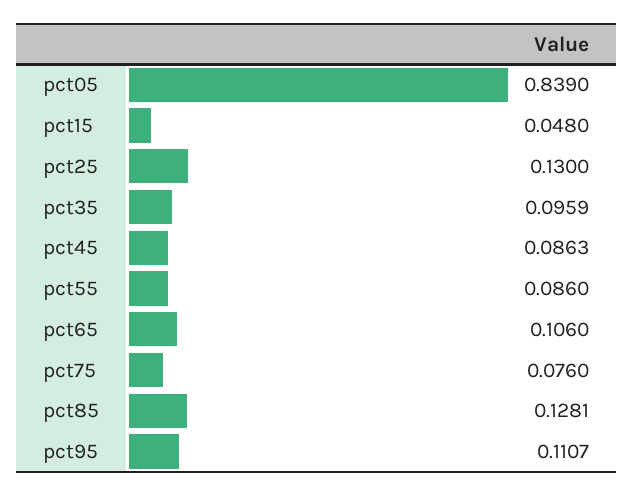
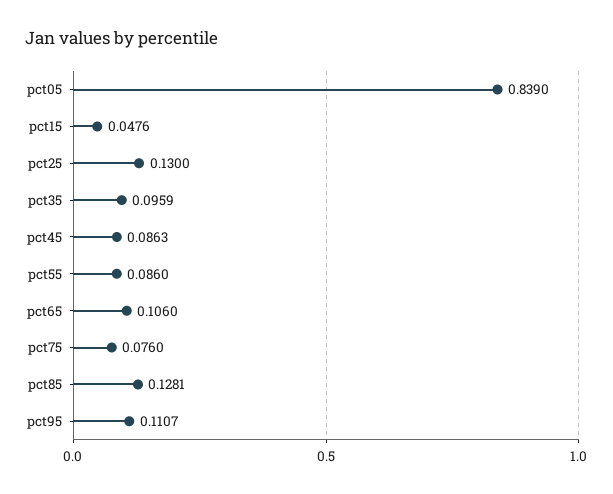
pct15: 0.048 -> 0.0476

